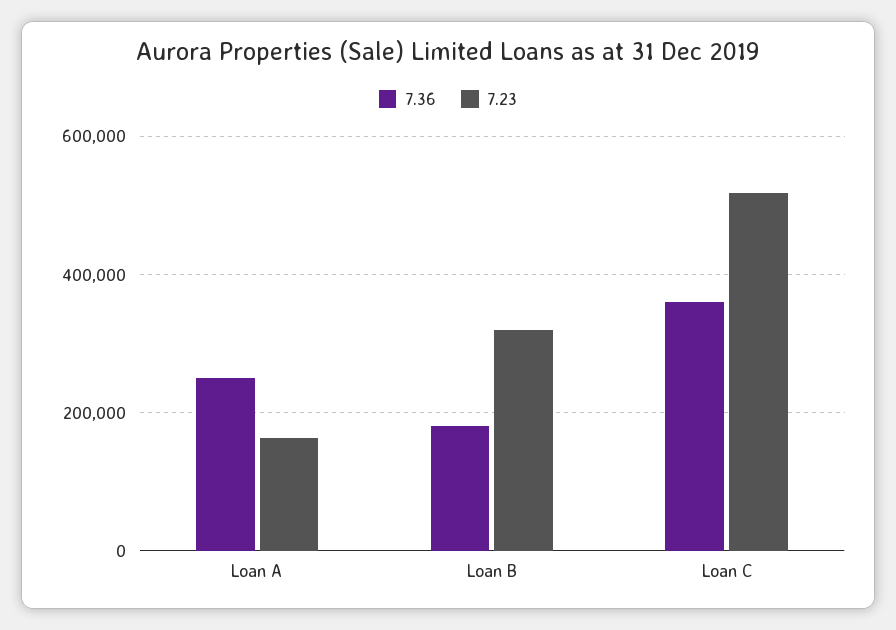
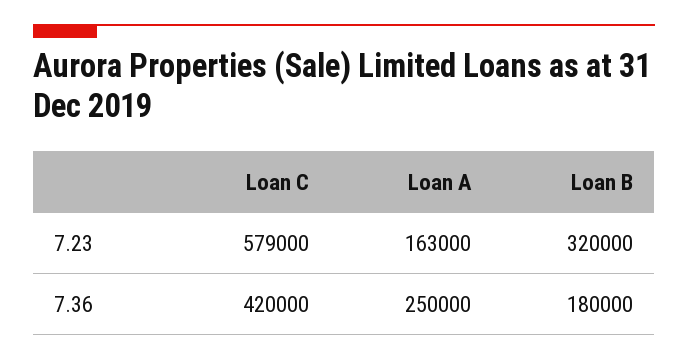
7.36, Loan C: 360000 -> 420000
7.23, Loan C: 520000 -> 579000

